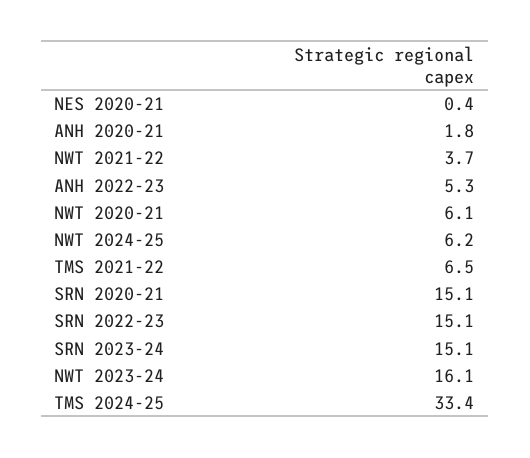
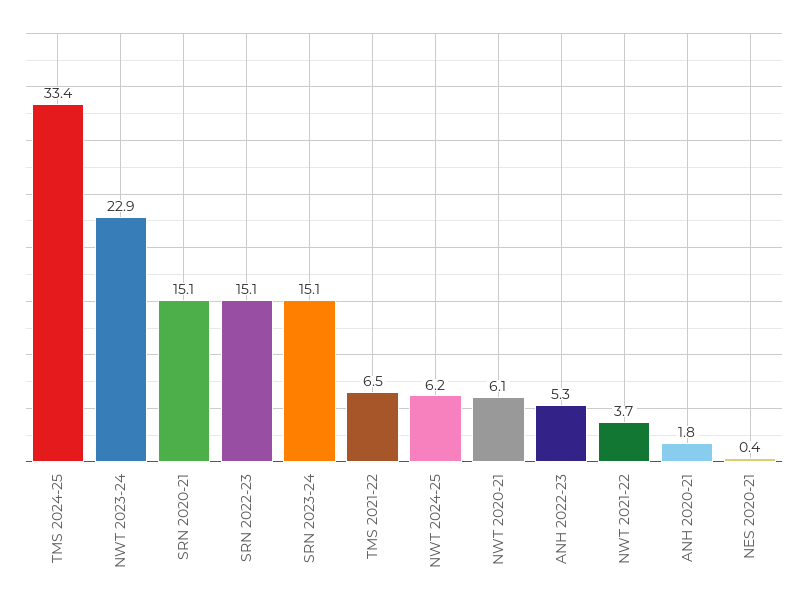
NWT 2023-24: 16.1 -> 22.9

